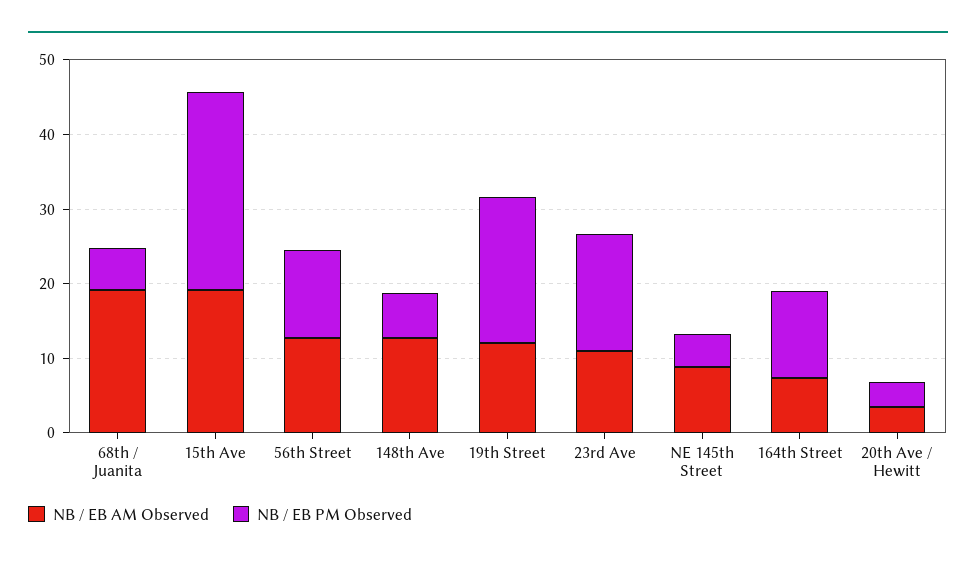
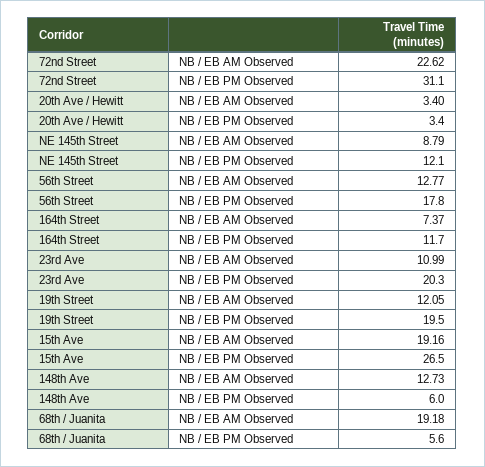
NB / EB PM Observed, 56th Street: 12 -> 17.8
NB / EB PM Observed, 23rd Ave: 16 -> 20.3
NB / EB PM Observed, NE 145th Street: 4 -> 12.1
NB / EB AM Observed, 72nd Street: none -> 22.62
NB / EB PM Observed, 72nd Street: none -> 31.1

